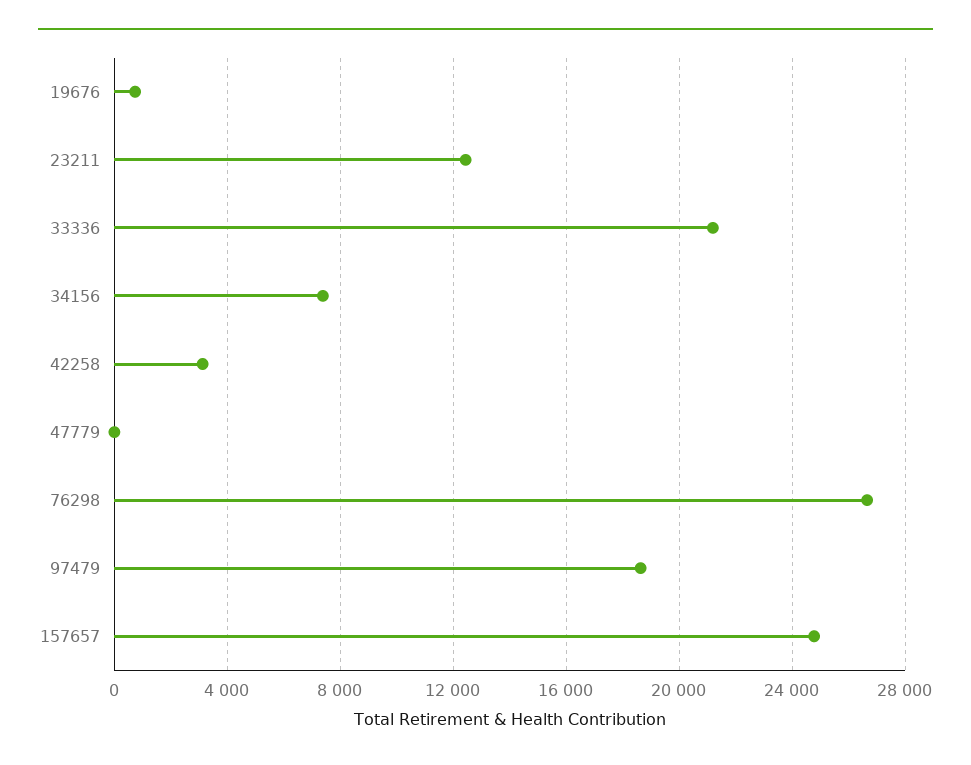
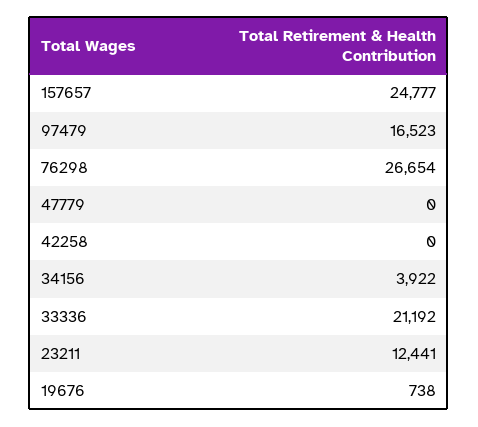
34156: 7500 -> 3922
42258: 3000 -> 0
97479: 18500 -> 16523

